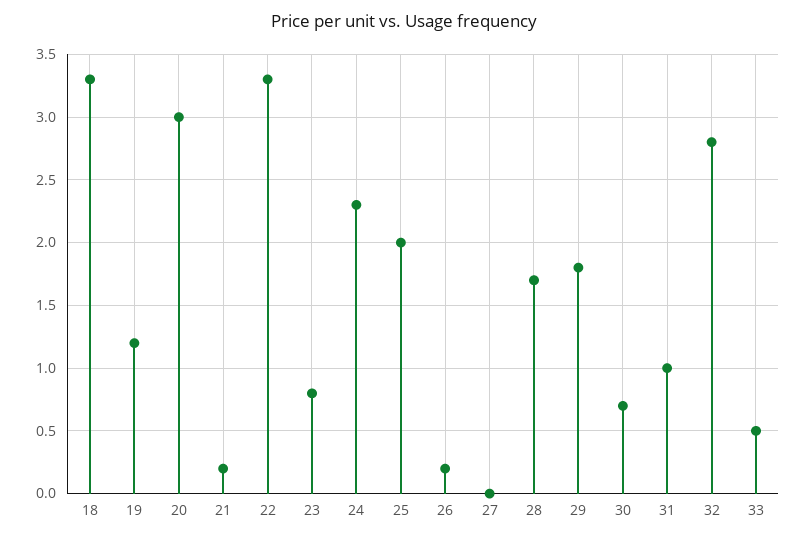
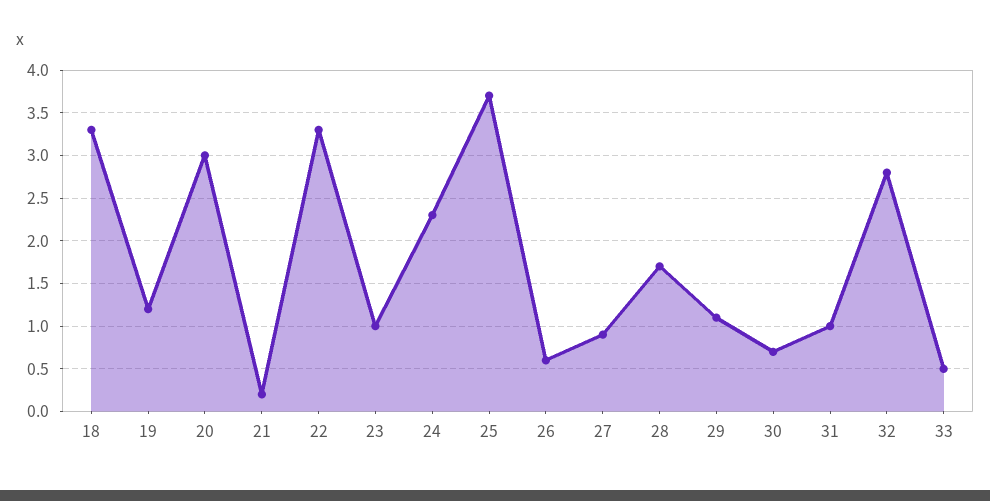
23: 0.8 -> 1
25: 2 -> 3.7
26: 0.2 -> 0.6
27: 0 -> 0.9
29: 1.8 -> 1.1

